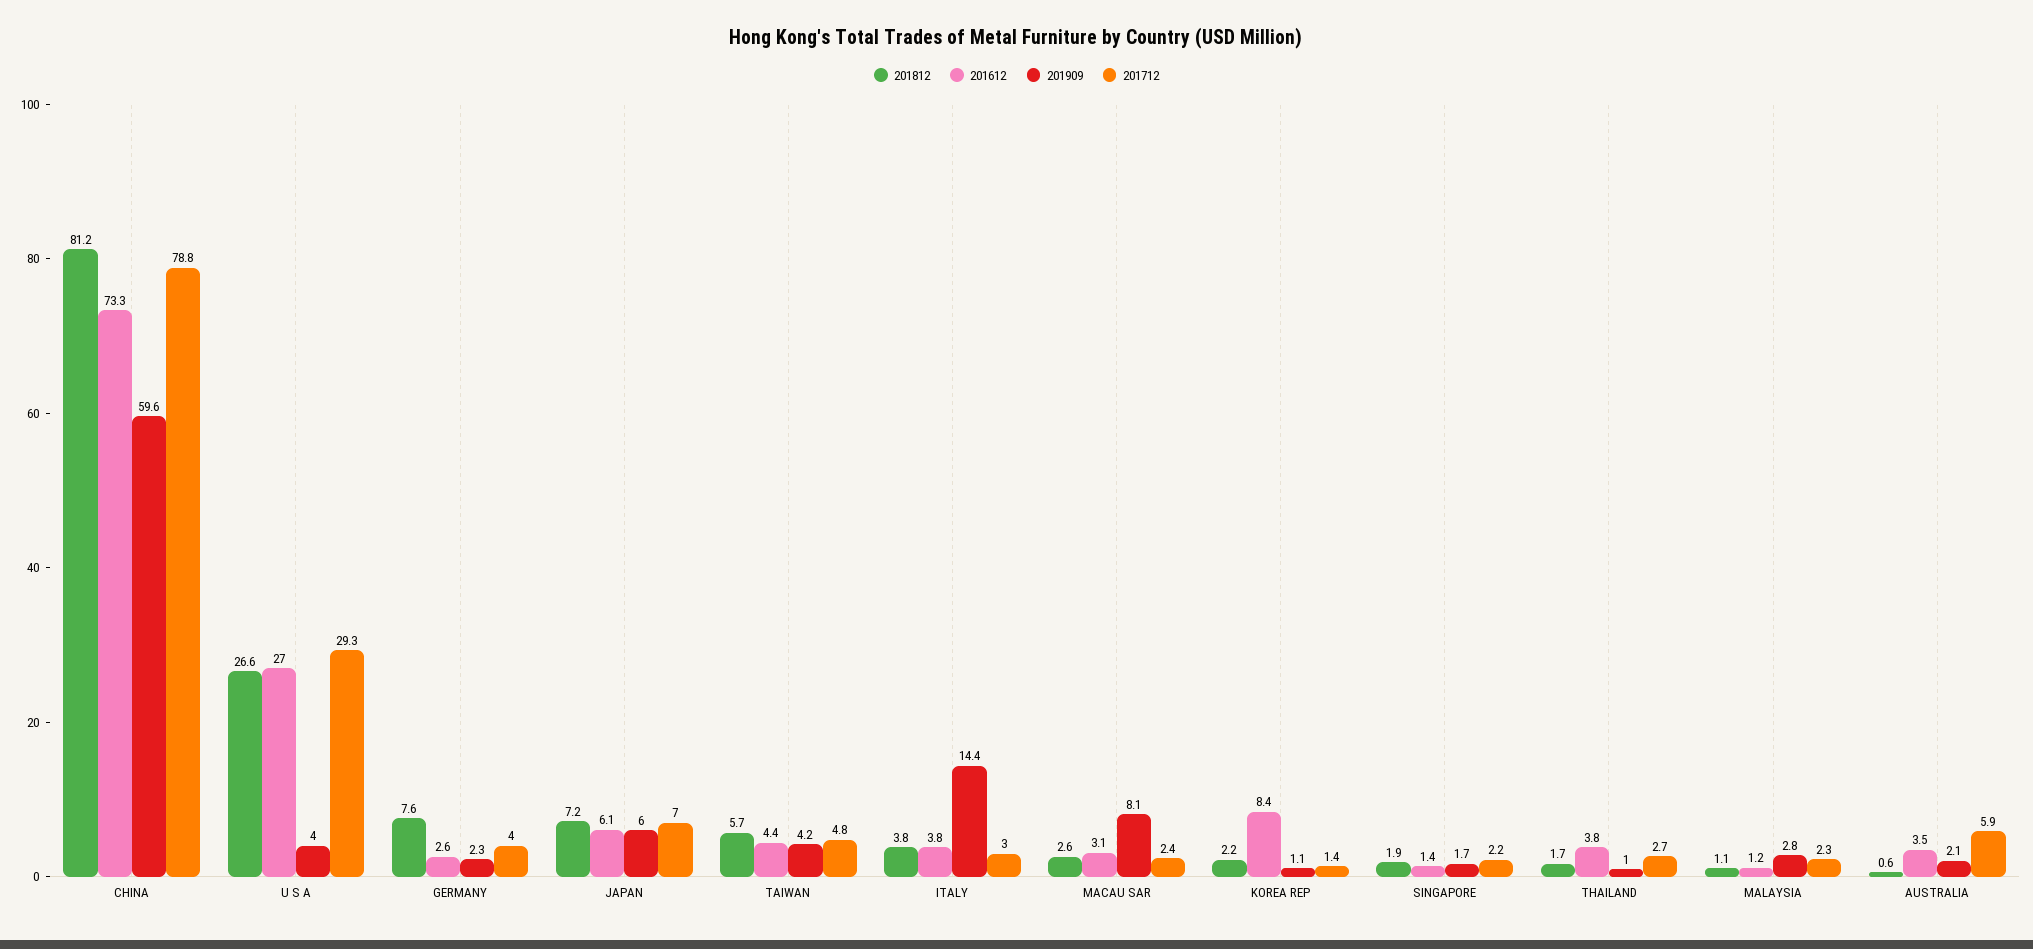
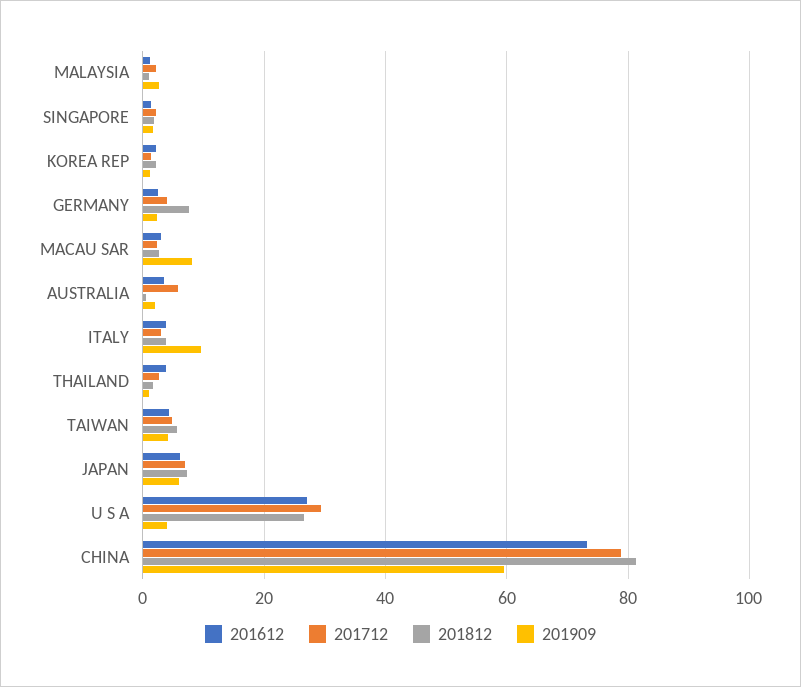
201909, ITALY: 14.4 -> 10
201612, KOREA REP: 8.4 -> 2

